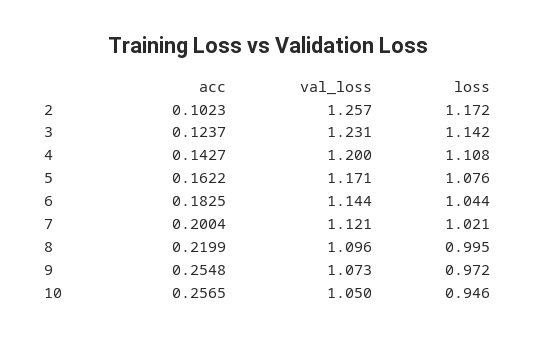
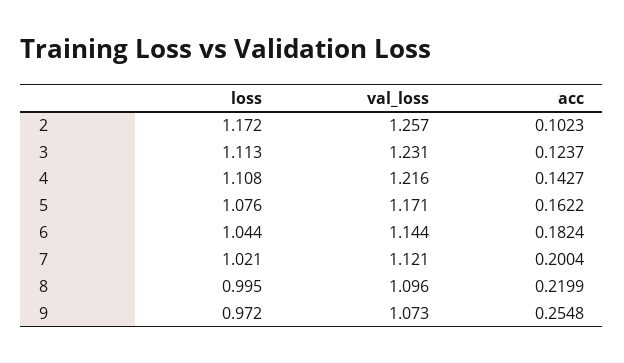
loss, 3: 1.142 -> 1.113
val_loss, 4: 1.2 -> 1.216
acc, 6: 0.1825 -> 0.1824
acc, 10: 0.2565 -> none
val_loss, 10: 1.05 -> none
loss, 10: 0.946 -> none

